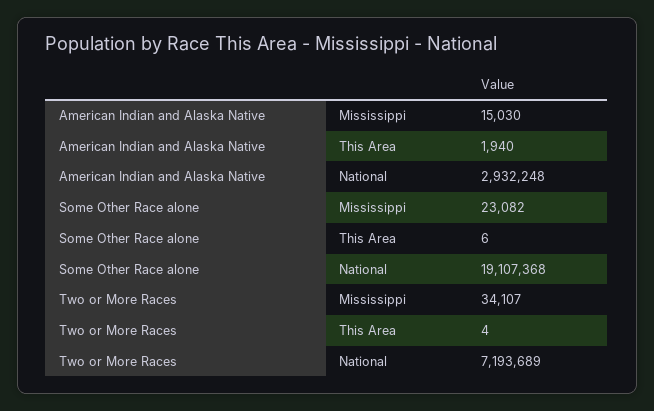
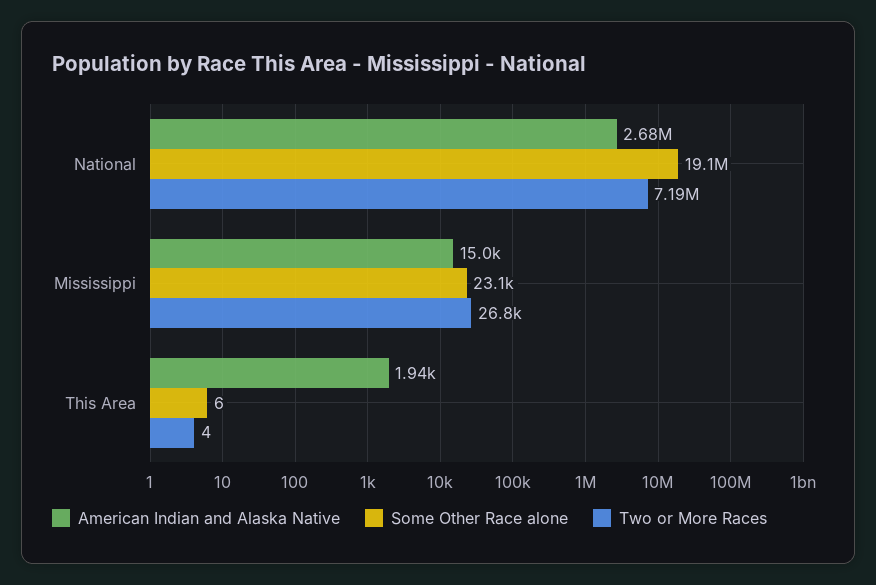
American Indian and Alaska Native, National: 2932248 -> 2680000
Two or More Races, Mississippi: 34107 -> 26800

